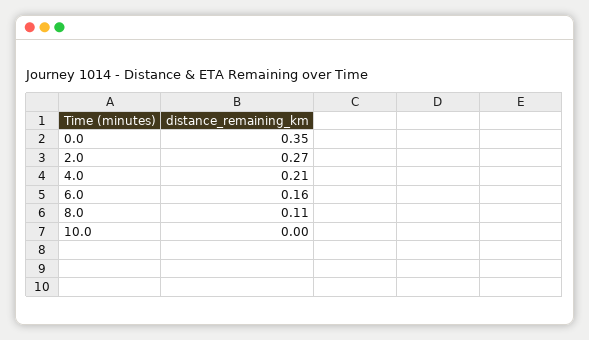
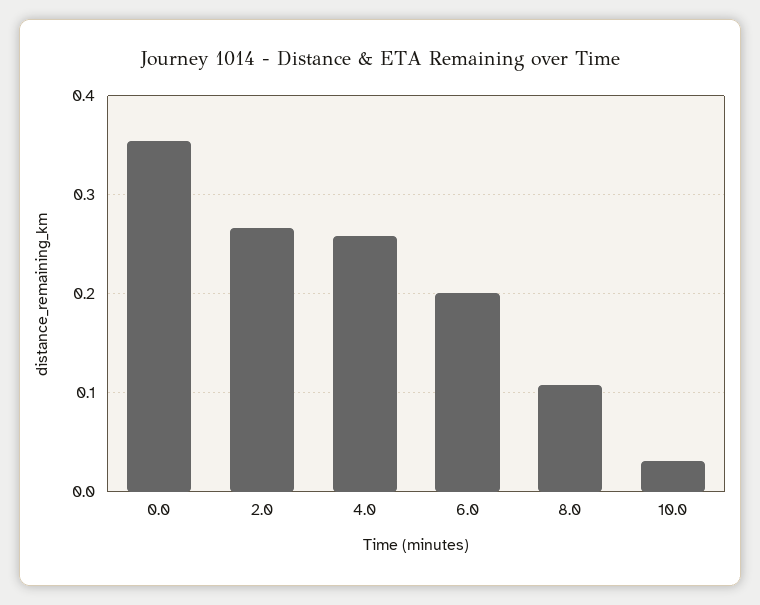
4.0: 0.21 -> 0.26
6.0: 0.16 -> 0.2
10.0: 0 -> 0.03

